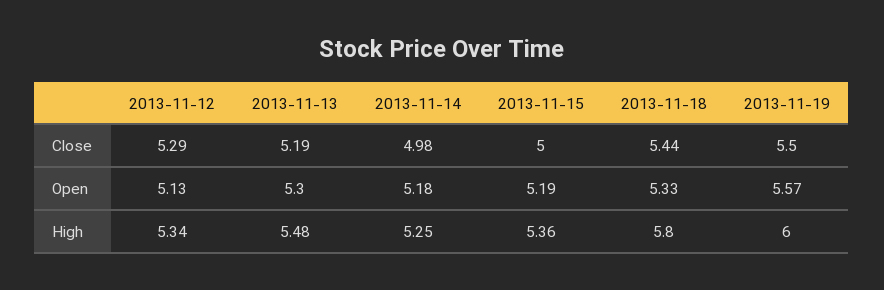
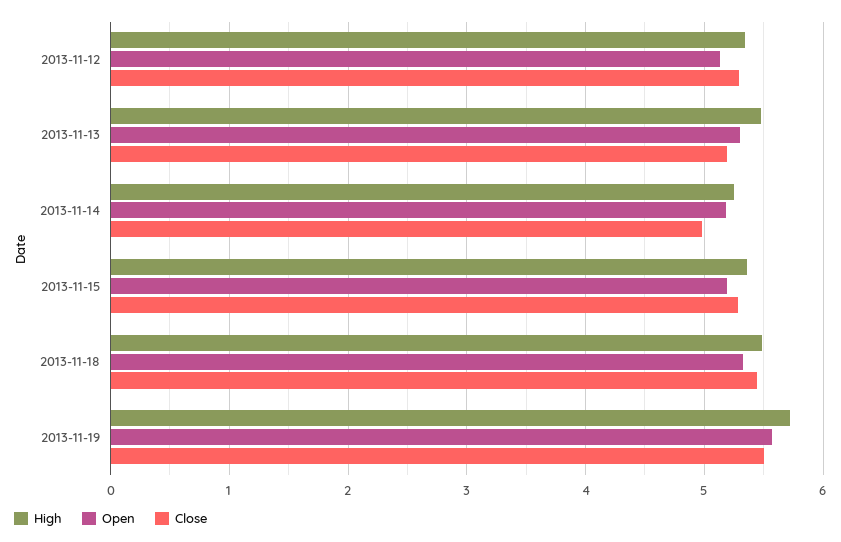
Close, 2013-11-15: 5 -> 5.3
High, 2013-11-18: 5.8 -> 5.5
High, 2013-11-19: 6 -> 5.7

